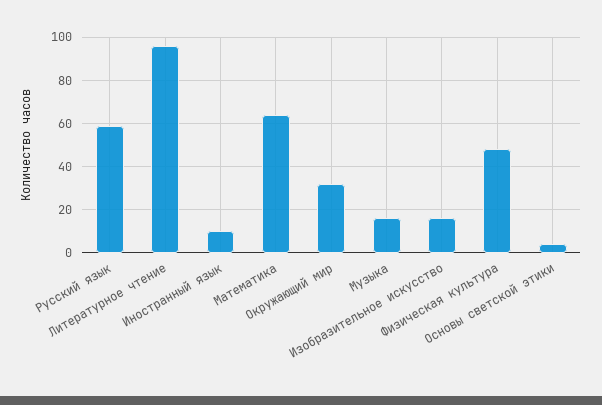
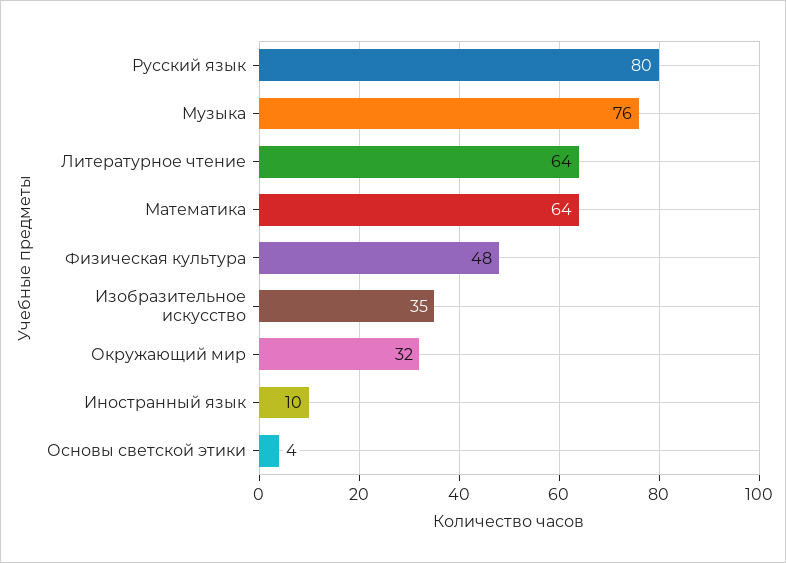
Русский язык: 60 -> 80
Литературное чтение: 95 -> 64
Музыка: 15 -> 76
Изобразительное искусство: 15 -> 35

